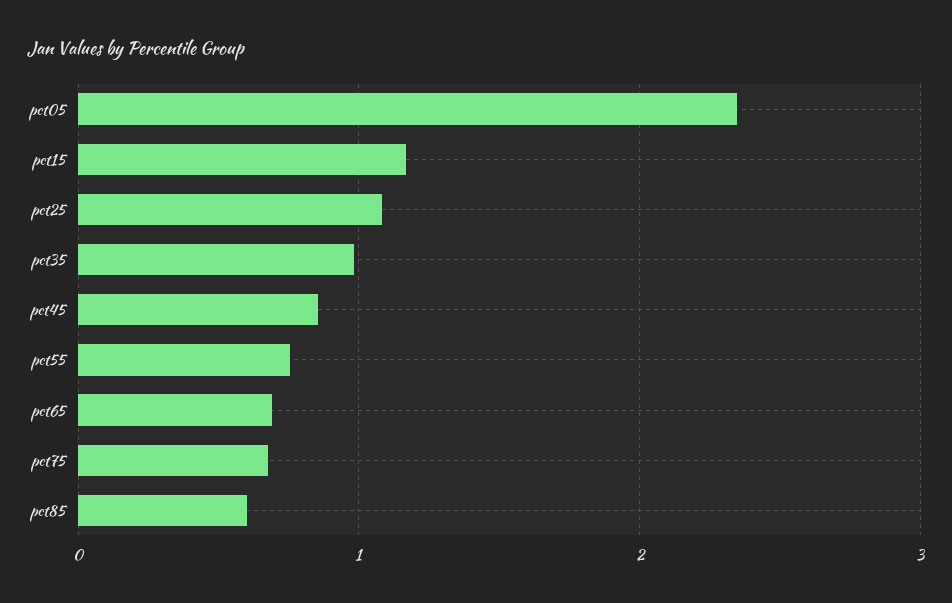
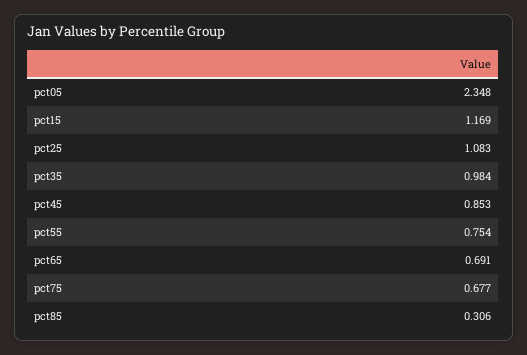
pct85: 0.6 -> 0.306

